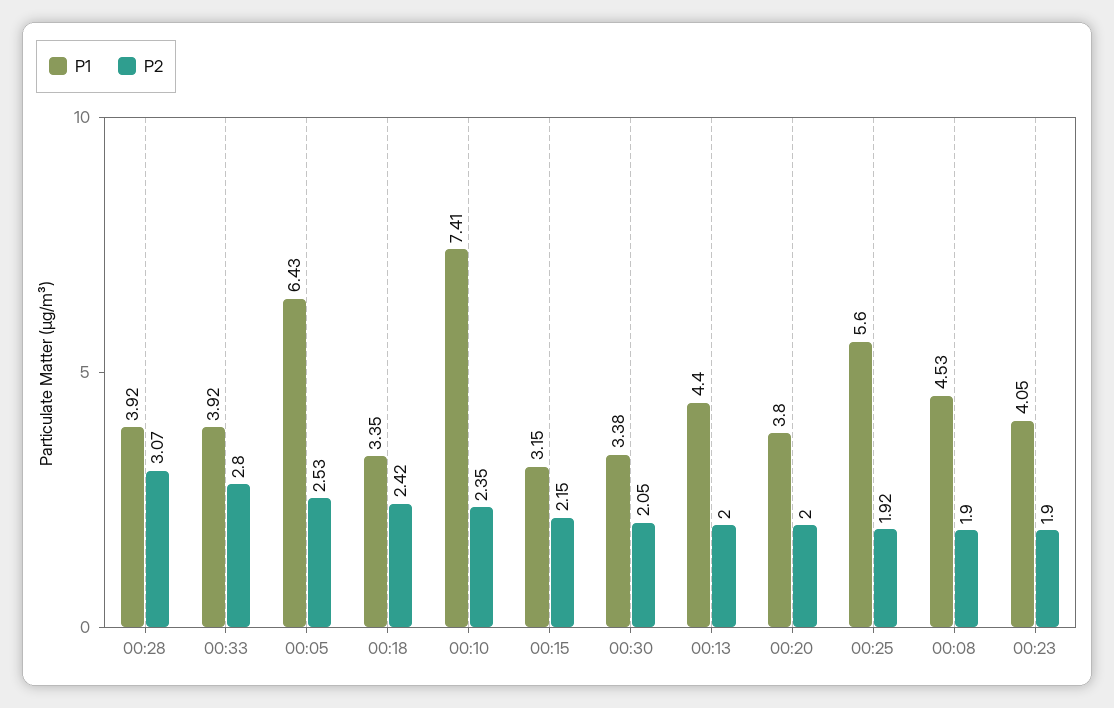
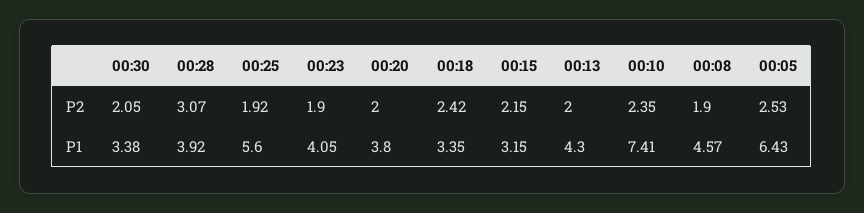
P1, 00:33: 3.92 -> none
P2, 00:33: 2.8 -> none
P1, 00:13: 4.4 -> 4.3
P1, 00:08: 4.53 -> 4.57

